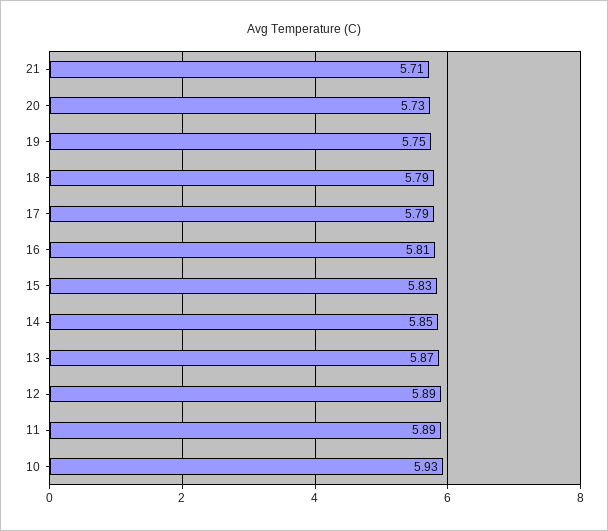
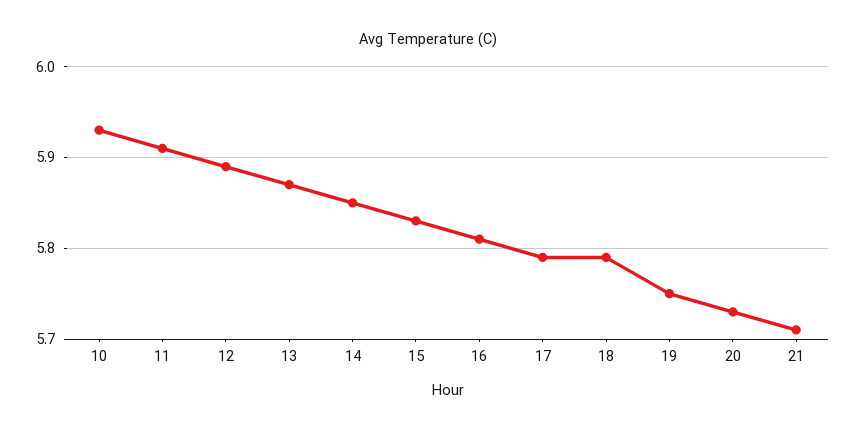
11: 5.89 -> 5.91

